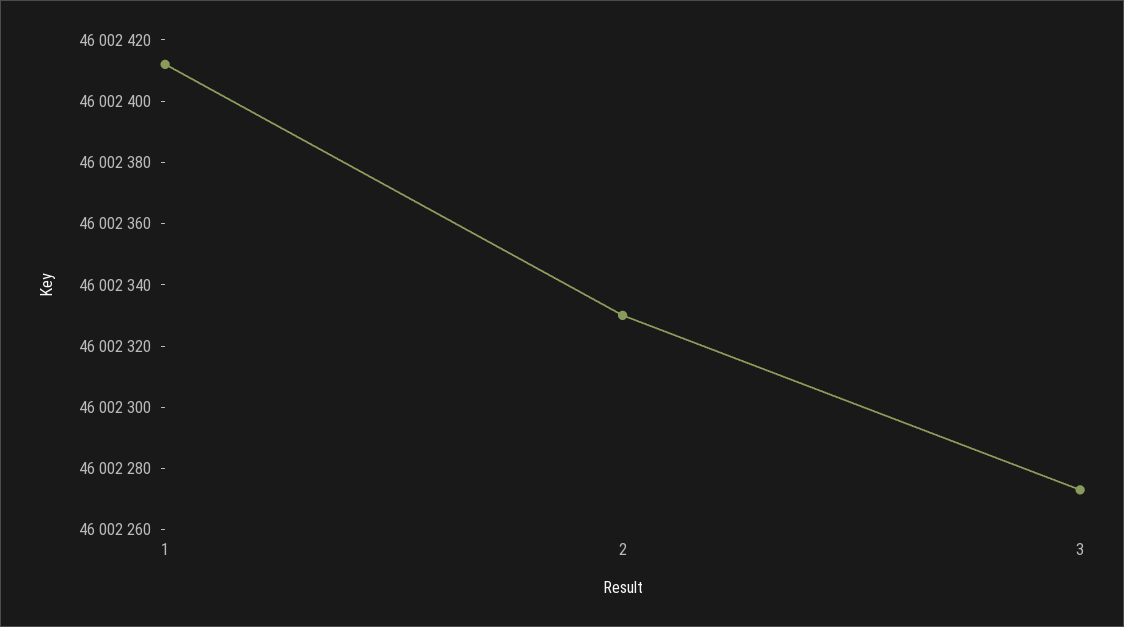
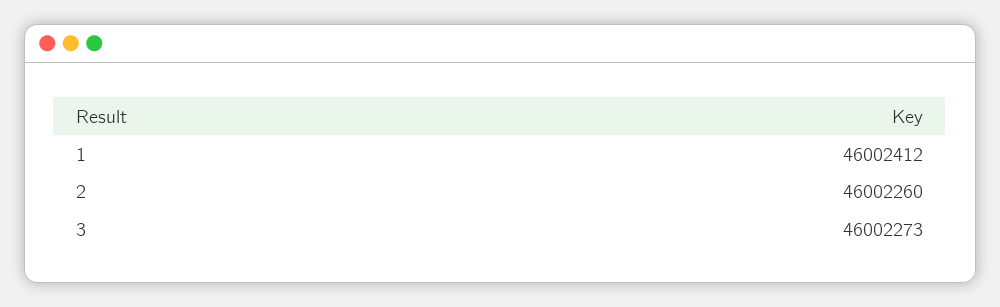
2: 46002330 -> 46002260

